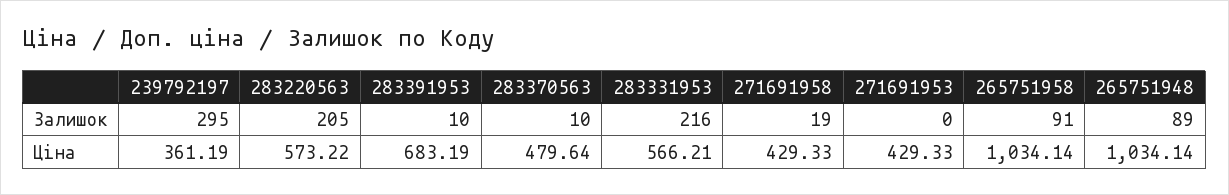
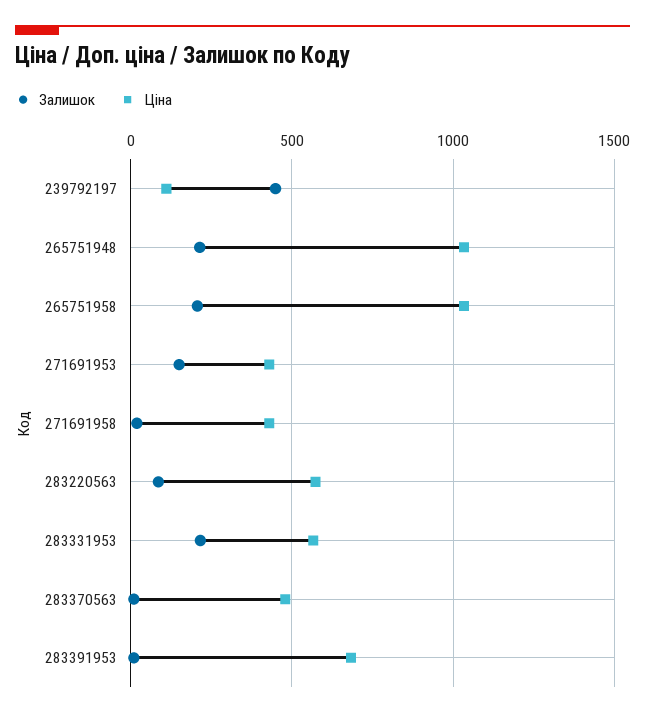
Залишок, 239792197: 295 -> 450
Залишок, 283220563: 205 -> 100
Залишок, 271691953: 0 -> 150
Залишок, 265751958: 91 -> 200
Залишок, 265751948: 89 -> 200
Ціна, 239792197: 361.19 -> 100

